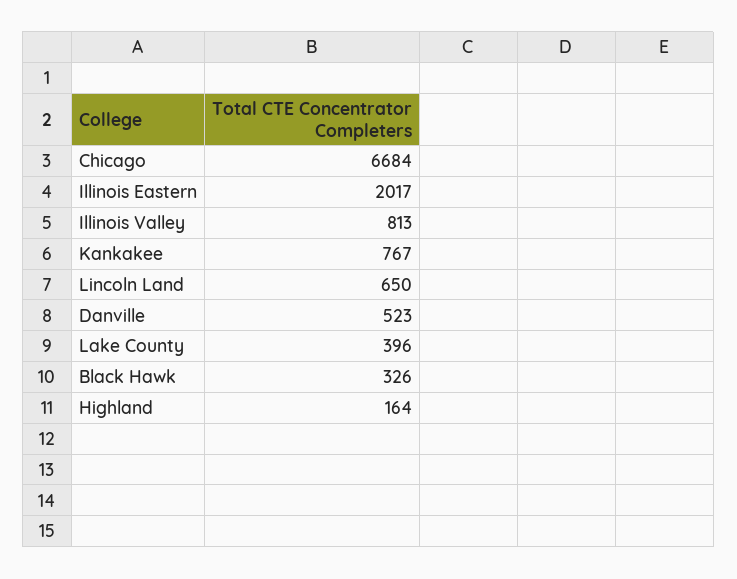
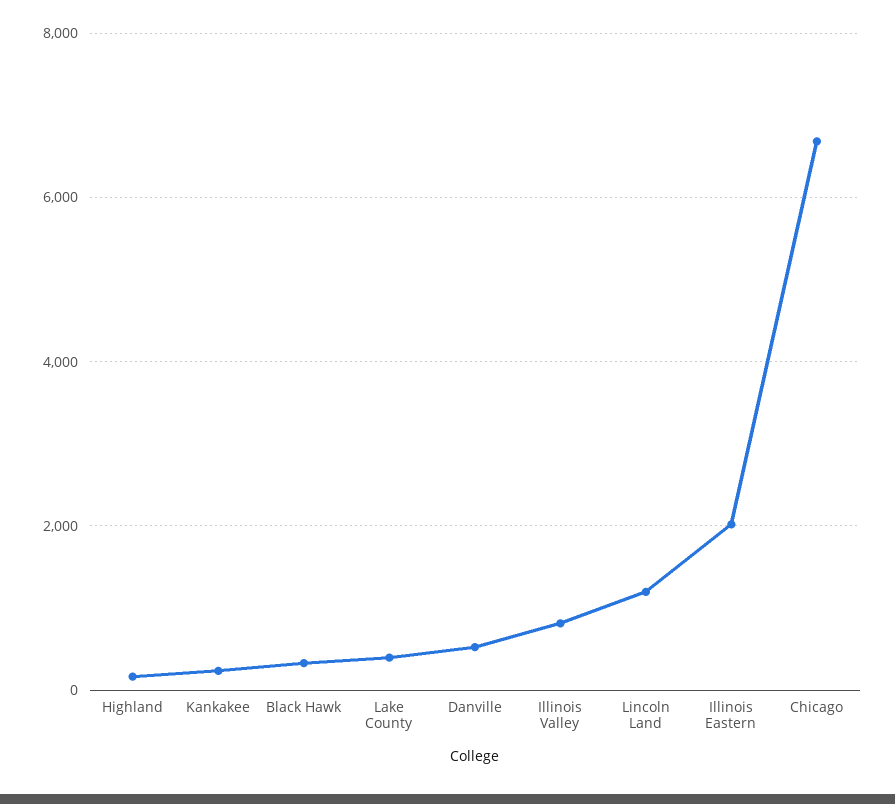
Kankakee: 767 -> 200
Lincoln Land: 650 -> 1200

